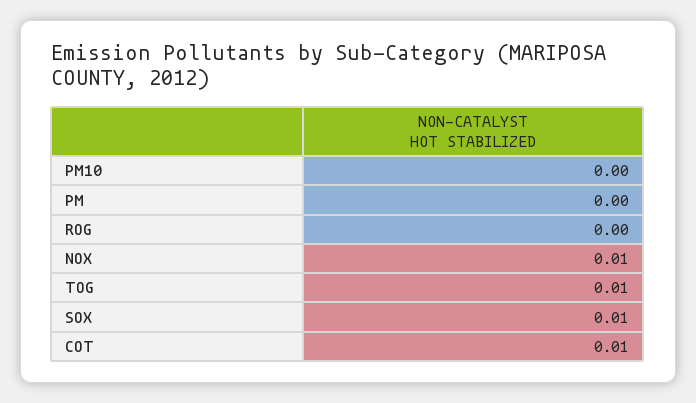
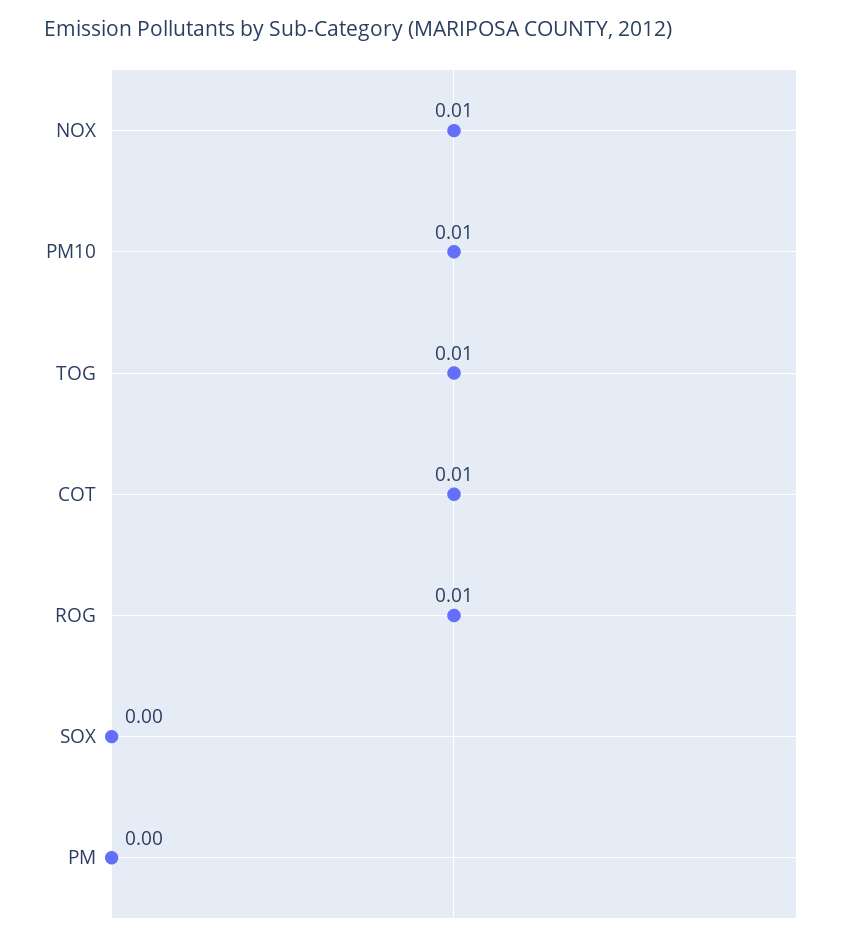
PM10: 0 -> 0.01
ROG: 0 -> 0.01
SOX: 0.01 -> 0

